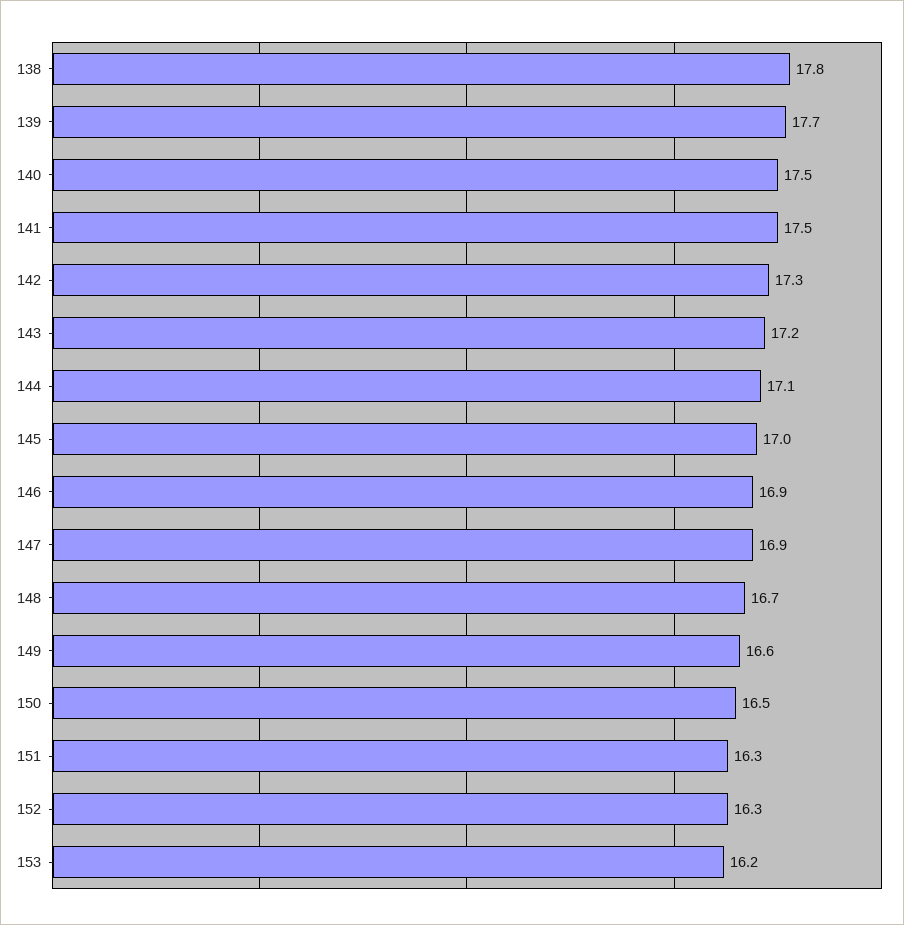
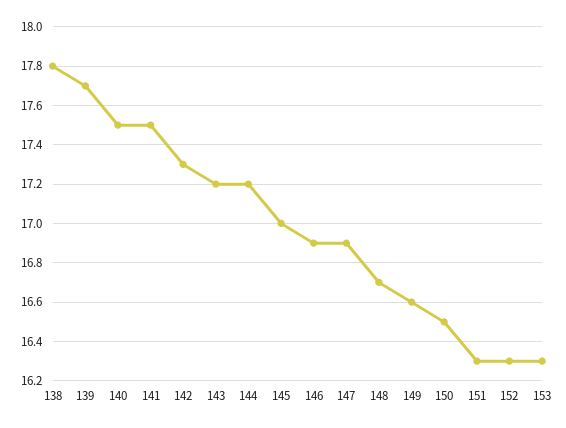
144: 17.1 -> 17.2
153: 16.2 -> 16.3

